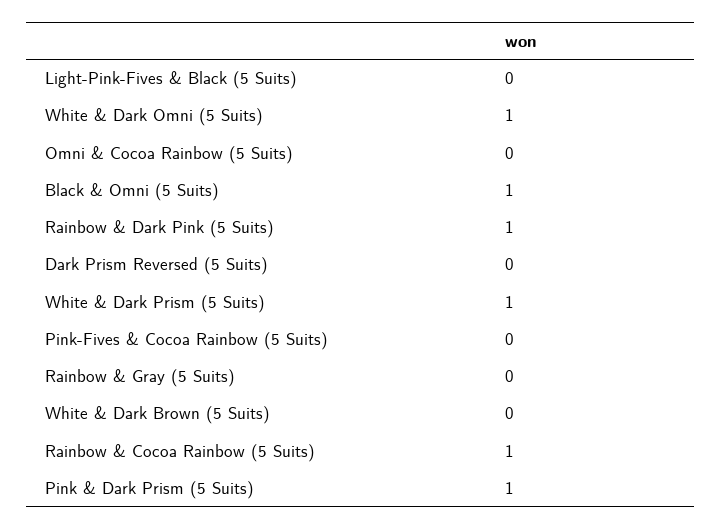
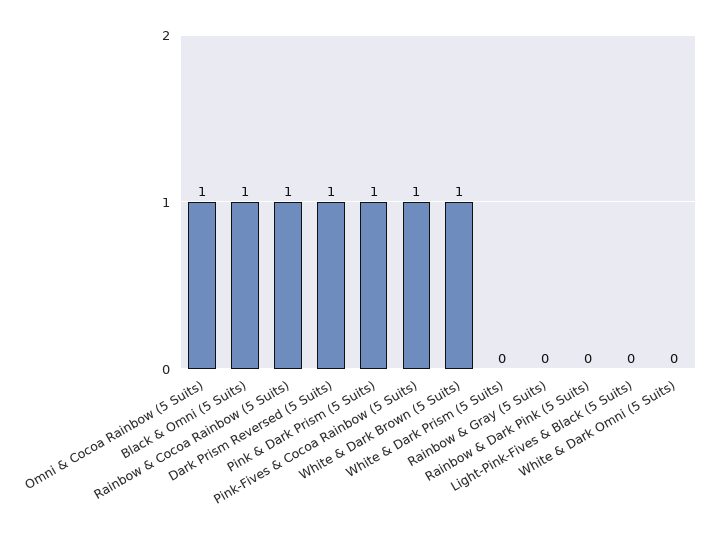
White & Dark Omni (5 Suits): 1 -> 0
Omni & Cocoa Rainbow (5 Suits): 0 -> 1
Rainbow & Dark Pink (5 Suits): 1 -> 0
Dark Prism Reversed (5 Suits): 0 -> 1
White & Dark Prism (5 Suits): 1 -> 0
Pink-Fives & Cocoa Rainbow (5 Suits): 0 -> 1
White & Dark Brown (5 Suits): 0 -> 1

